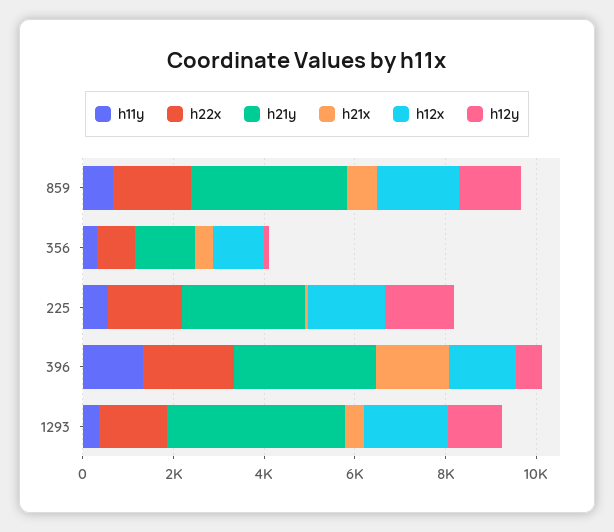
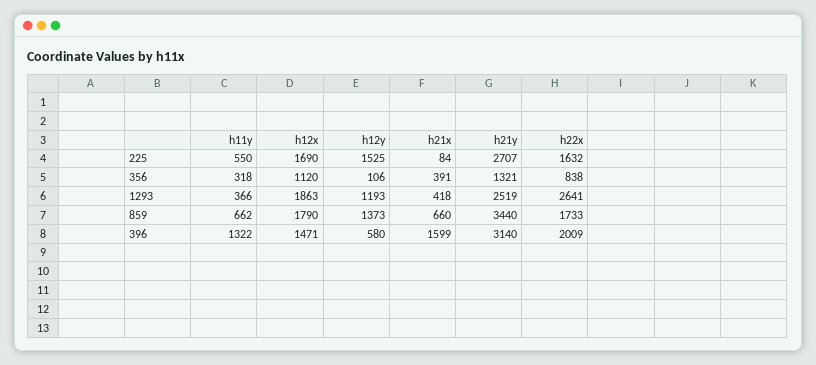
h22x, 1293: 1500 -> 2641
h21y, 1293: 4000 -> 2519

